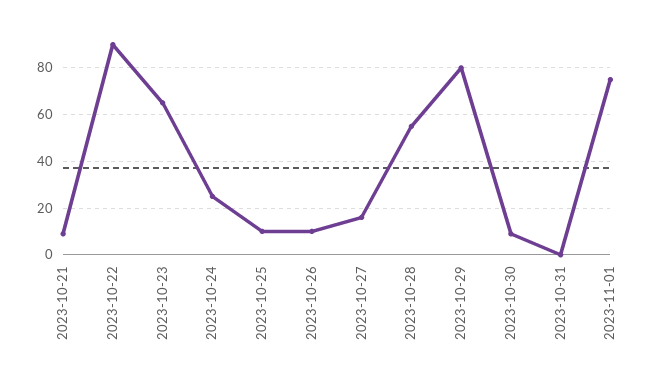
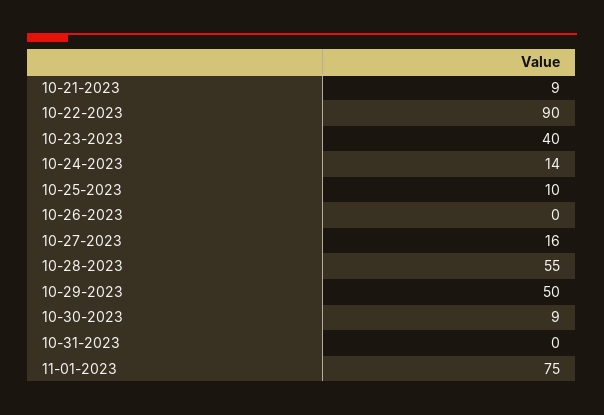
2023-10-23: 65 -> 40
2023-10-24: 25 -> 14
2023-10-26: 10 -> 0
2023-10-29: 80 -> 50

